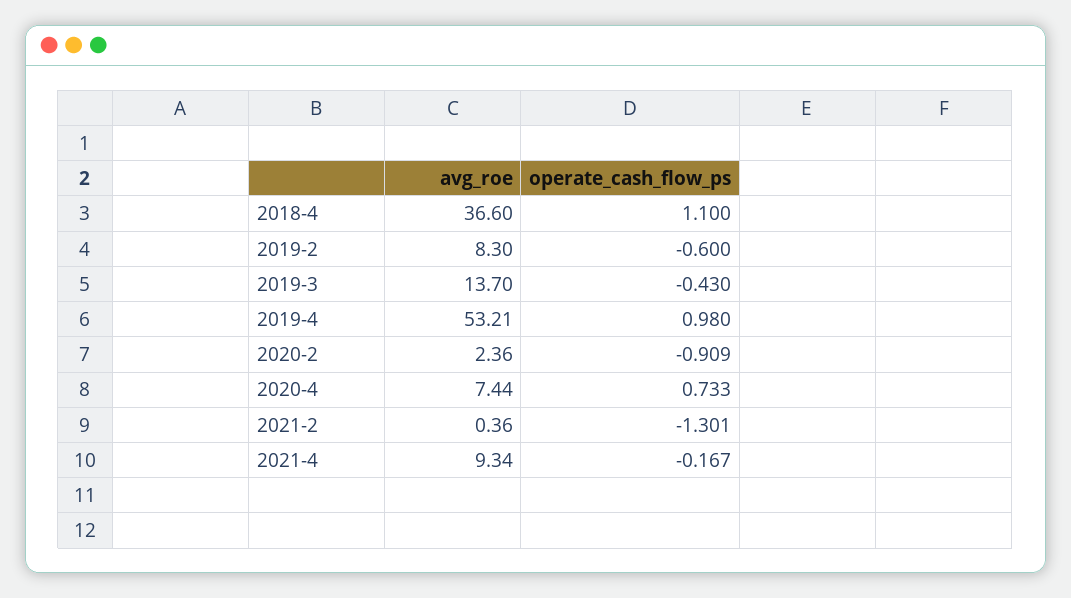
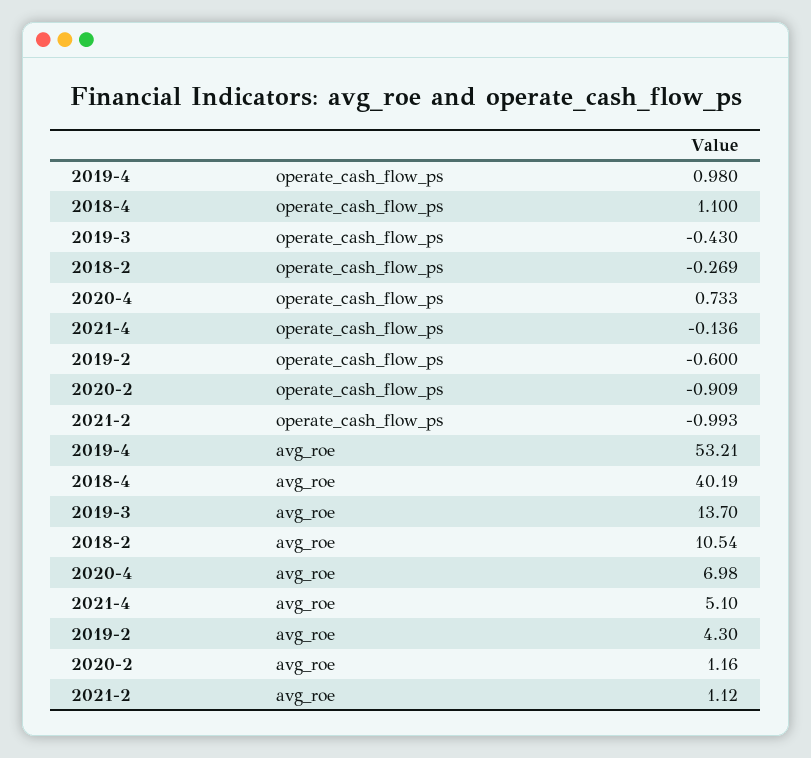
avg_roe, 2018-4: 36.6 -> 40.19
avg_roe, 2019-2: 8.3 -> 4.3
avg_roe, 2020-2: 2.36 -> 1.16
avg_roe, 2020-4: 7.44 -> 6.98
avg_roe, 2021-2: 0.36 -> 1.12
operate_cash_flow_ps, 2021-2: -1.301 -> -0.993
avg_roe, 2021-4: 9.34 -> 5.1
operate_cash_flow_ps, 2021-4: -0.167 -> -0.136
operate_cash_flow_ps, 2018-2: none -> -0.269
avg_roe, 2018-2: none -> 10.54

